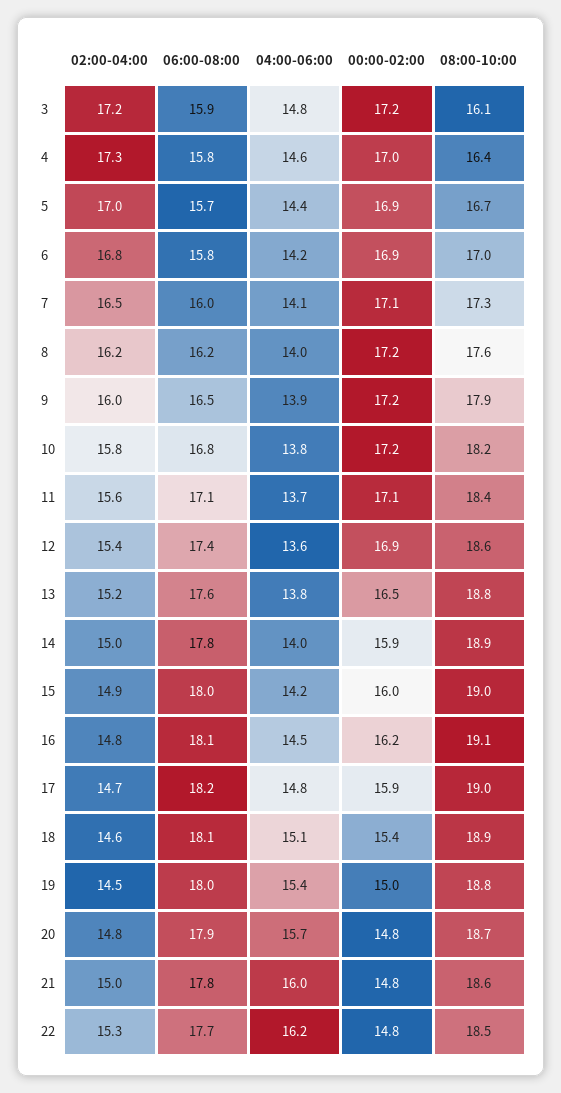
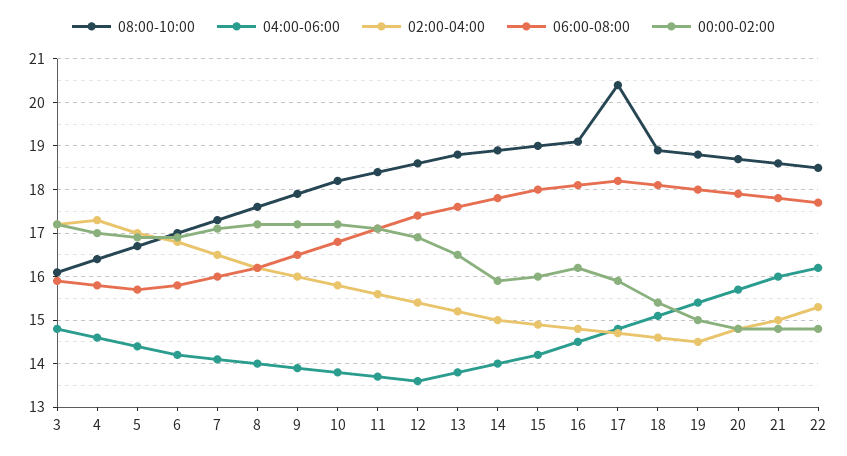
08:00-10:00, 17: 19 -> 20.5

